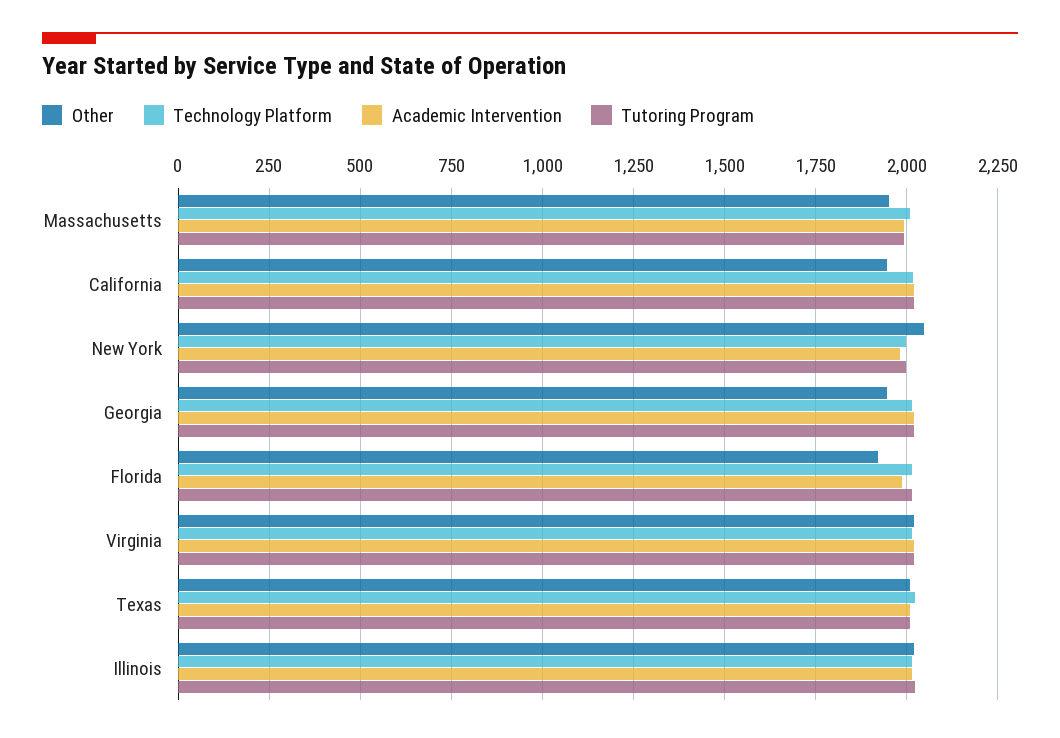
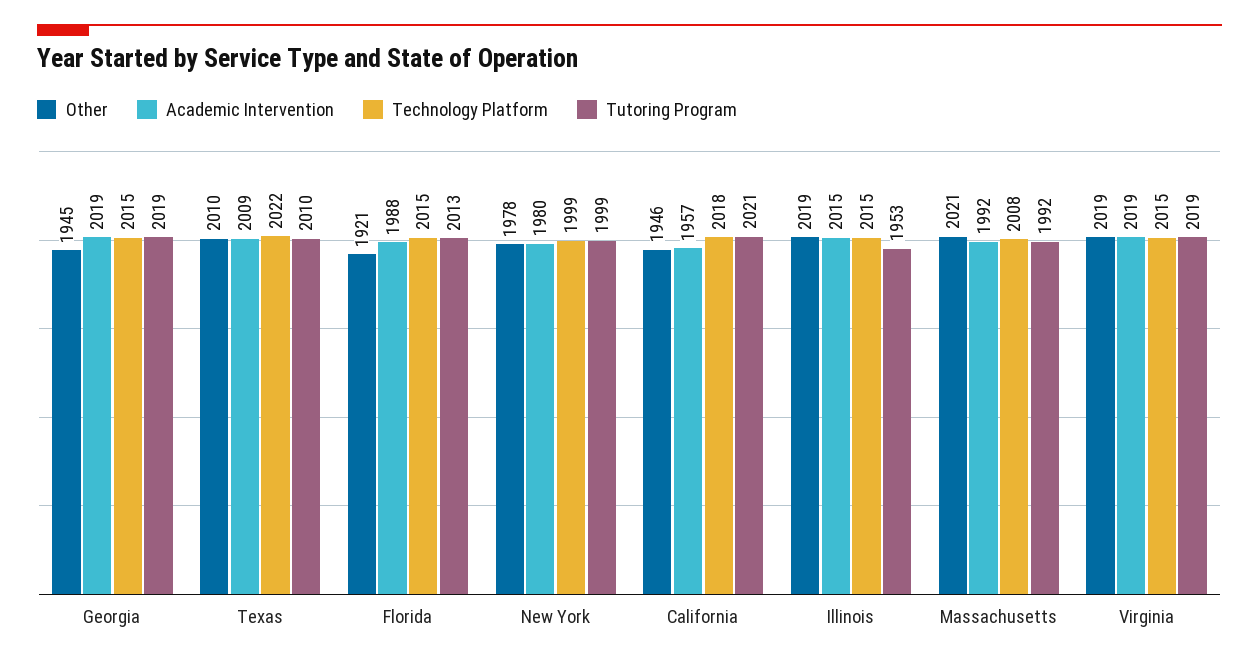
Other, Massachusetts: 1950 -> 2021
Academic Intervention, California: 2025 -> 1957
Other, New York: 2050 -> 1978
Tutoring Program, Illinois: 2025 -> 1953

